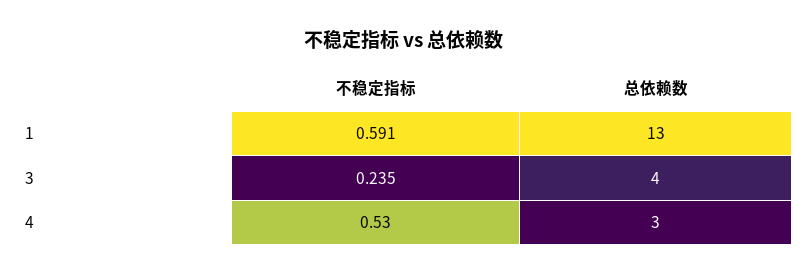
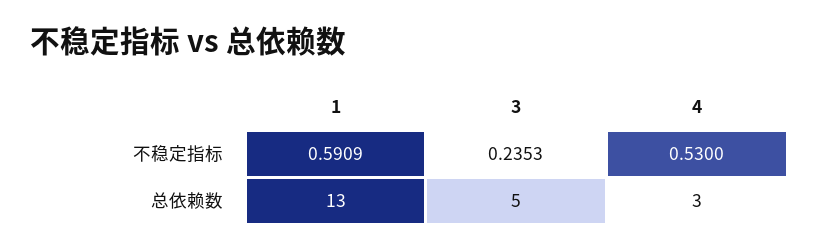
总依赖数, 3: 4 -> 5

